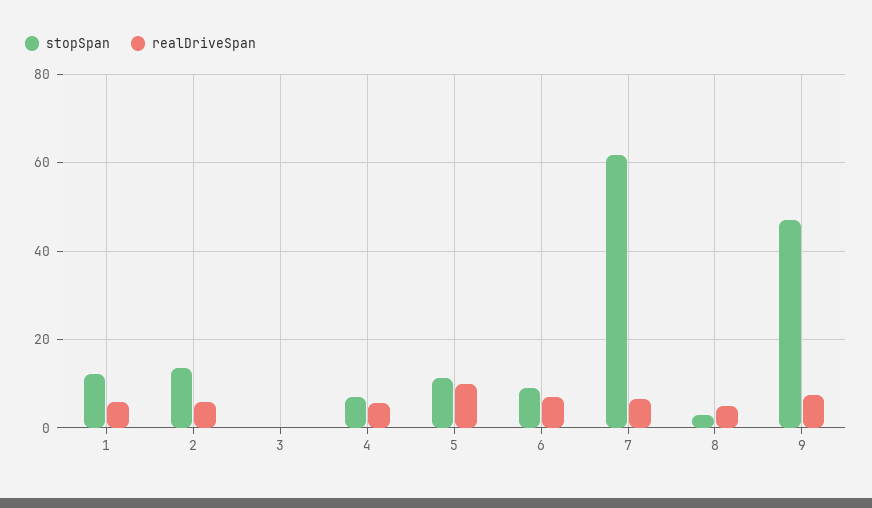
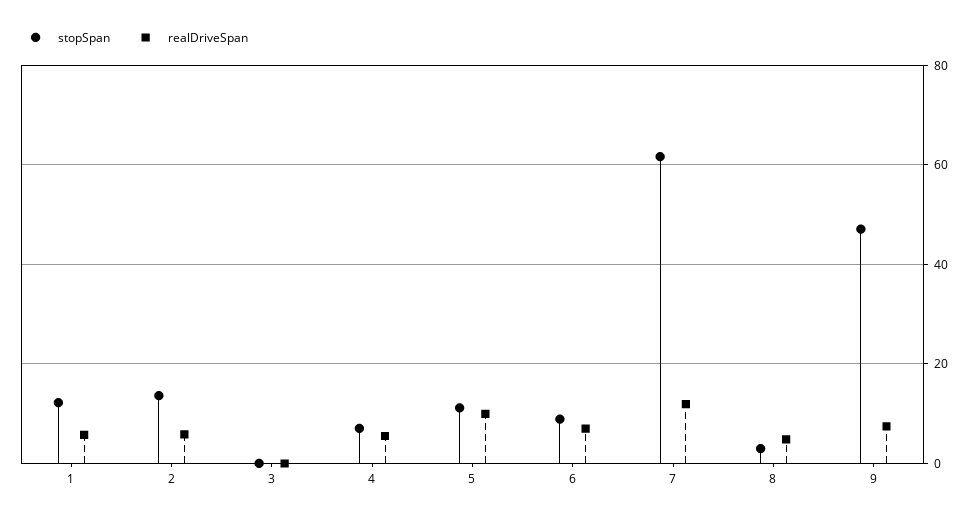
realDriveSpan, 7: 6 -> 12

